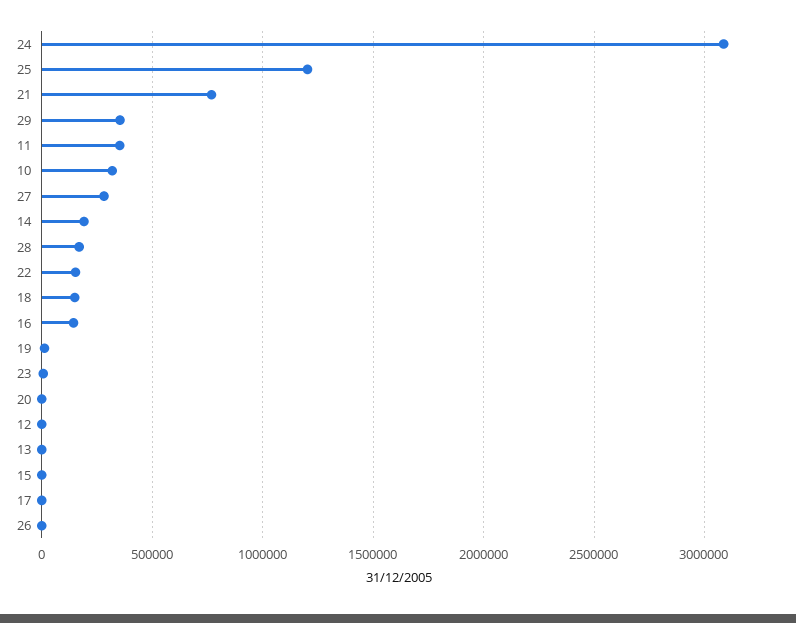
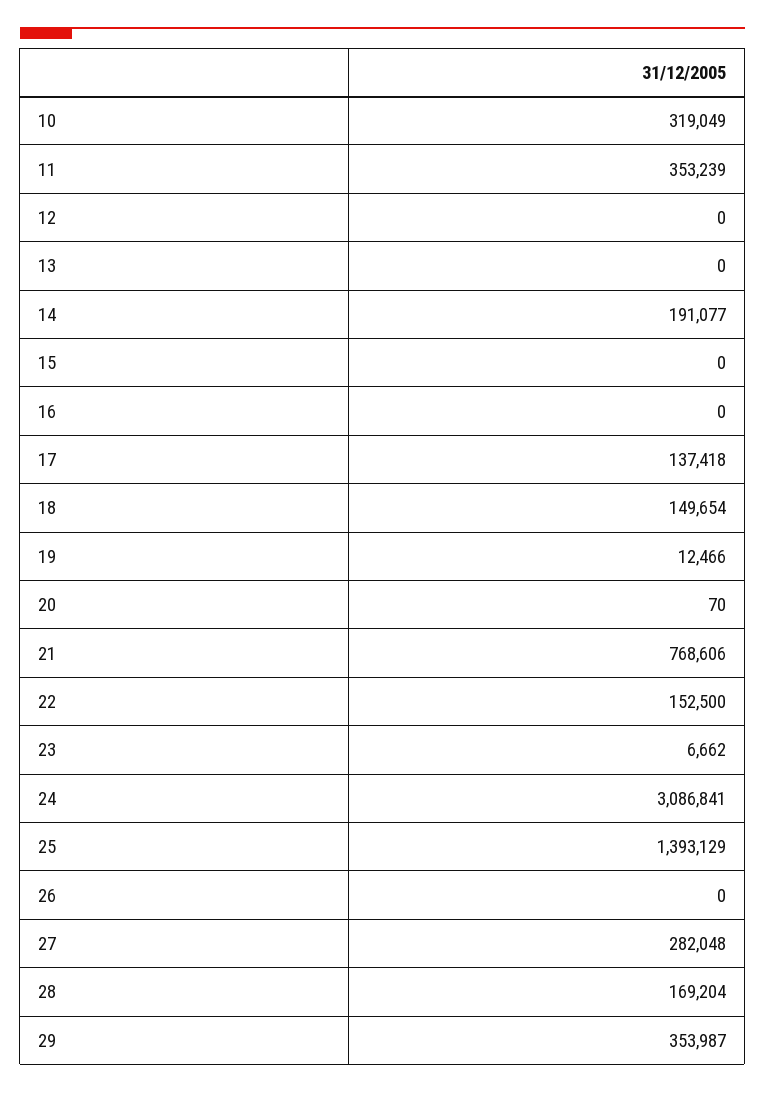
25: 1200000 -> 1393129
16: 150000 -> 0
17: 0 -> 137418

